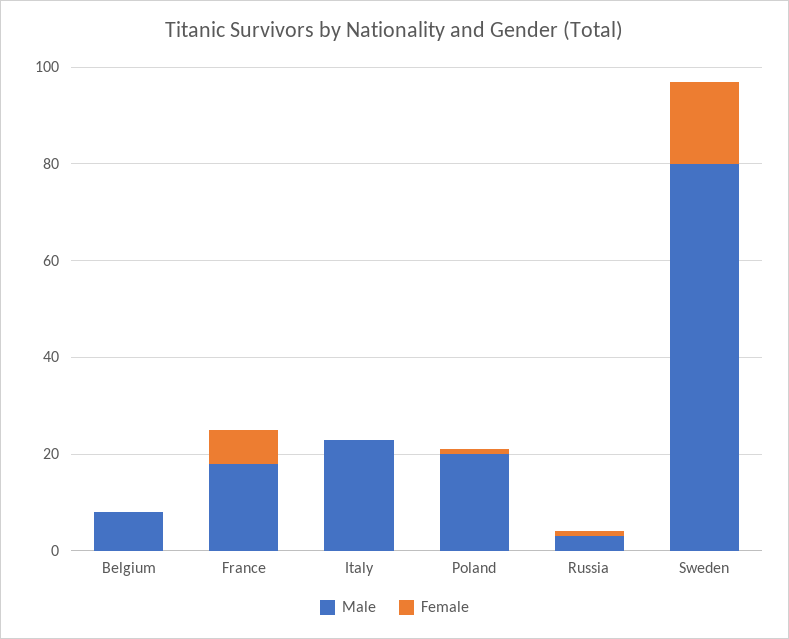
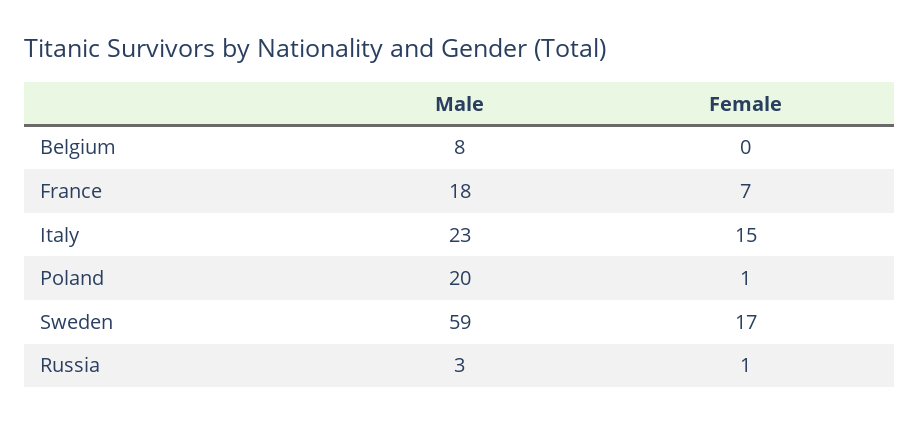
Female, Italy: 0 -> 15
Male, Sweden: 80 -> 59

